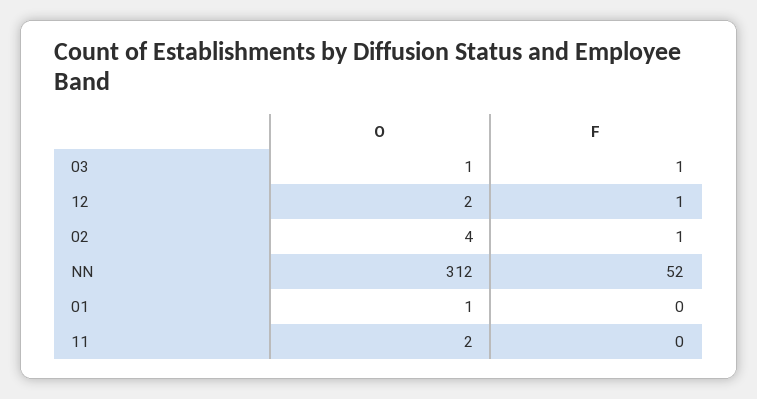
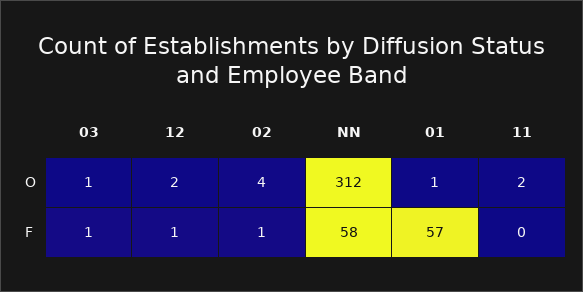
F, NN: 52 -> 58
F, 01: 0 -> 57

